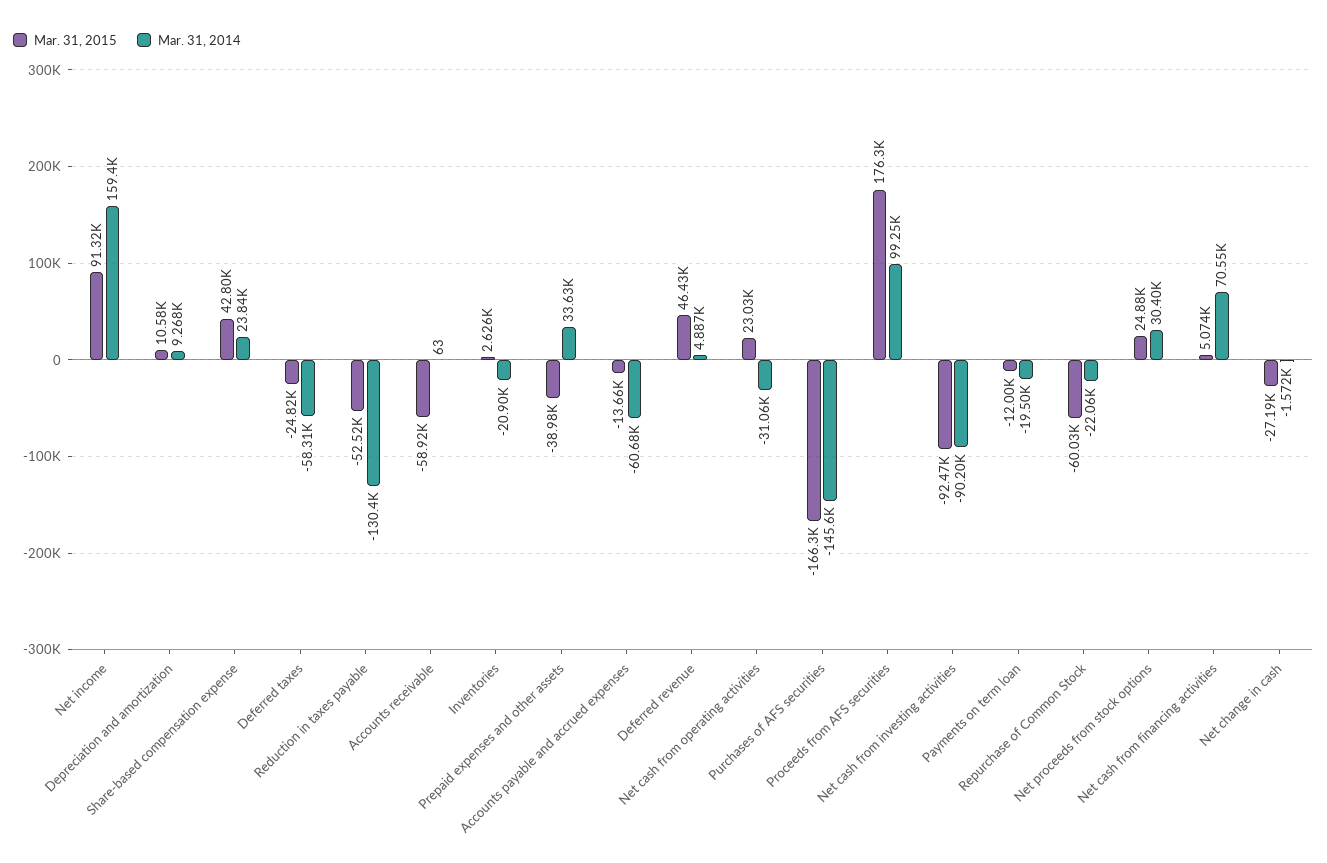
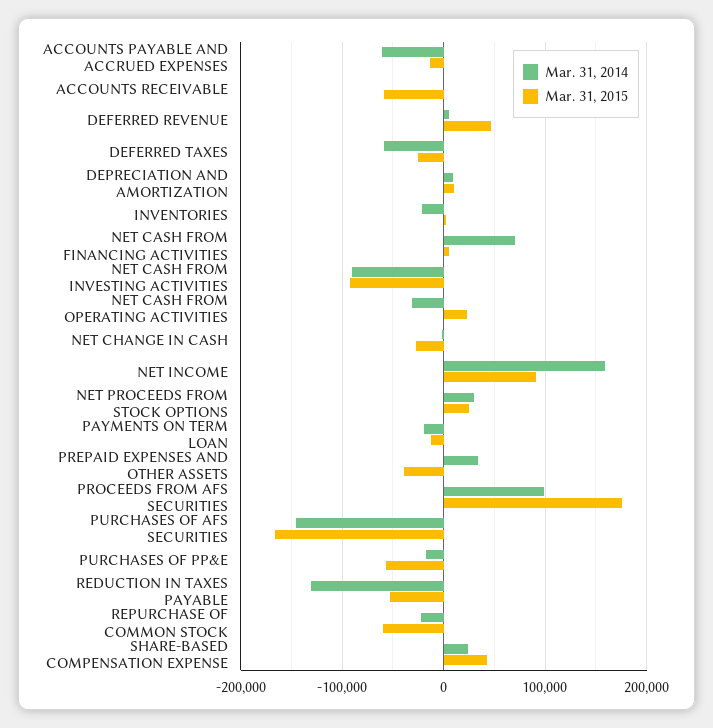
Mar. 31, 2014, PURCHASES OF PP&E: none -> -20000
Mar. 31, 2015, PURCHASES OF PP&E: none -> -60000

